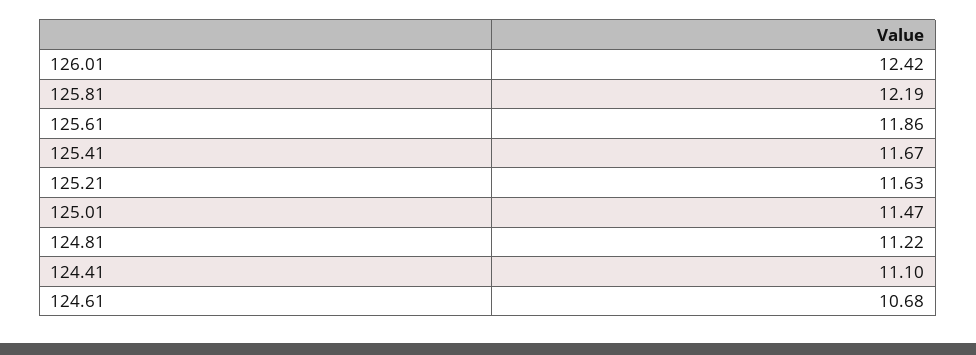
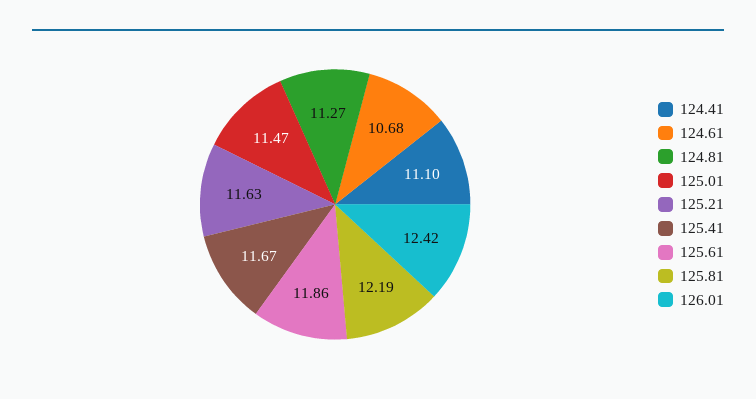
124.81: 11.22 -> 11.27

